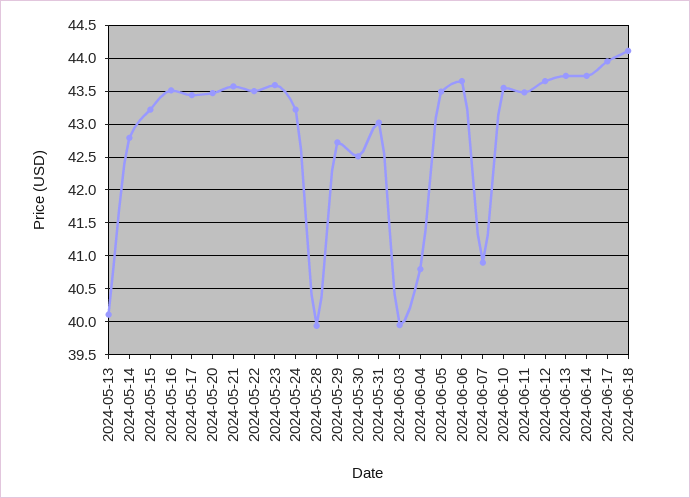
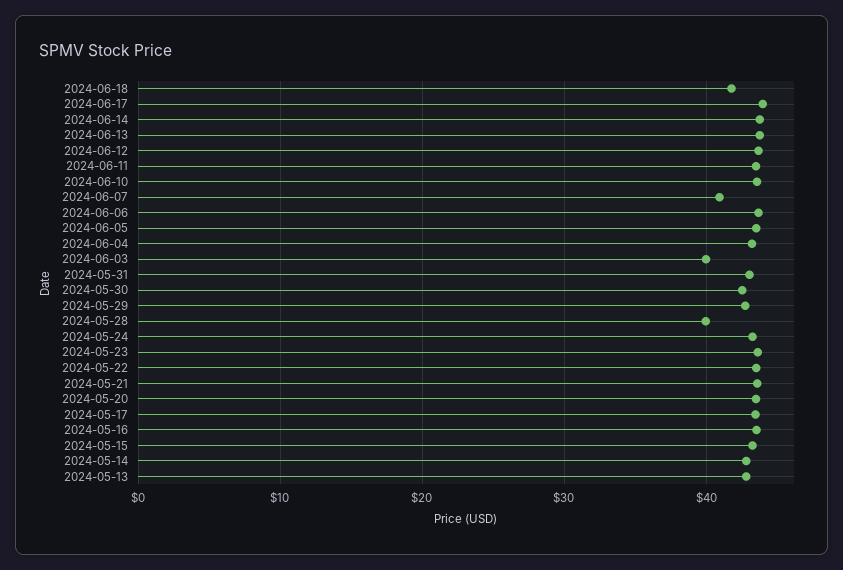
2024-05-13: 40.1 -> 43
2024-06-04: 40.8 -> 43
2024-06-18: 44.1 -> 42

